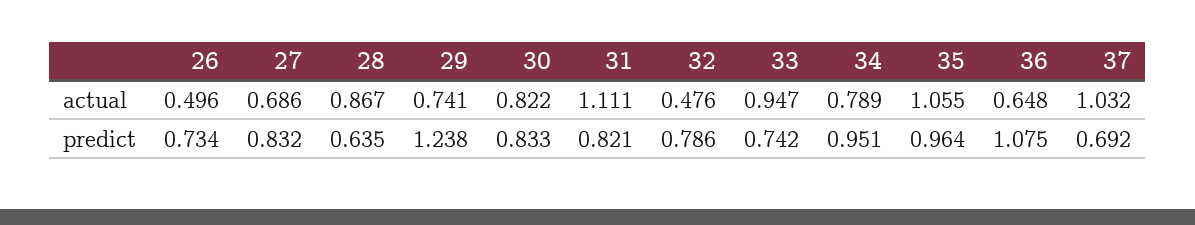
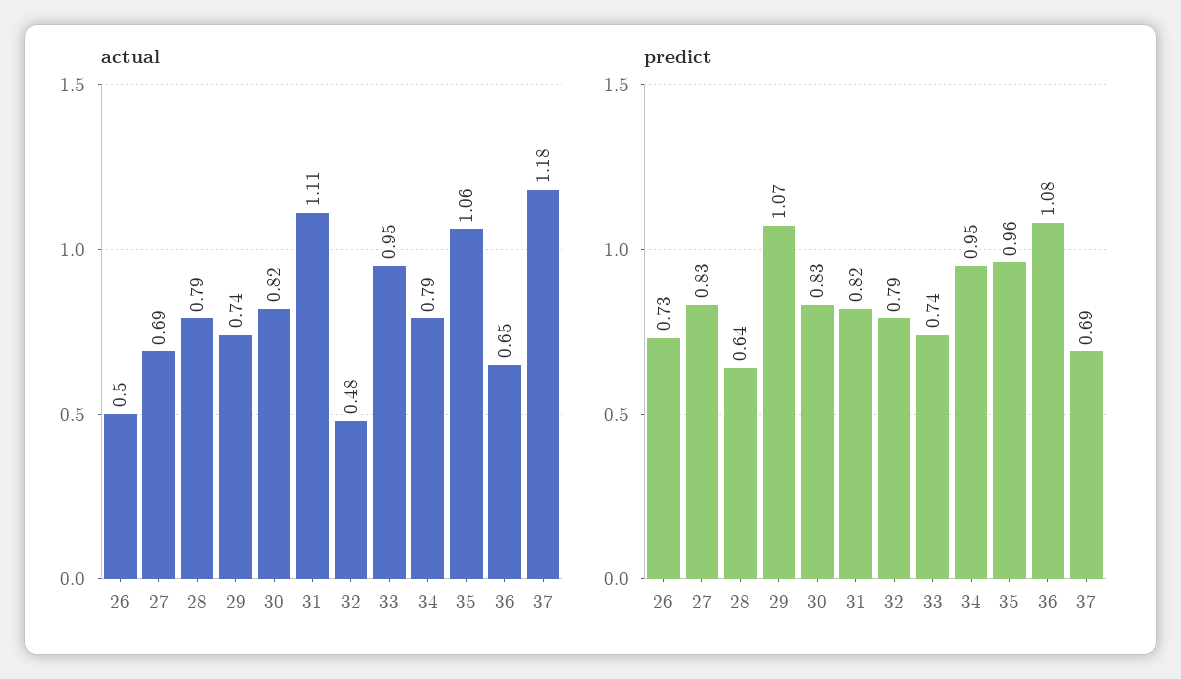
actual, 28: 0.867 -> 0.79
actual, 37: 1.032 -> 1.18
predict, 29: 1.238 -> 1.07

